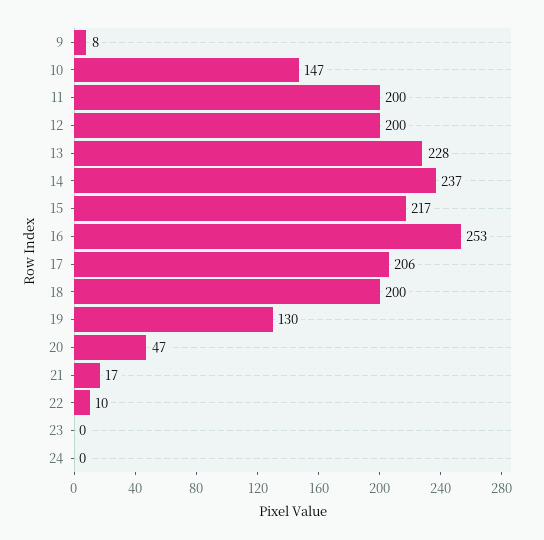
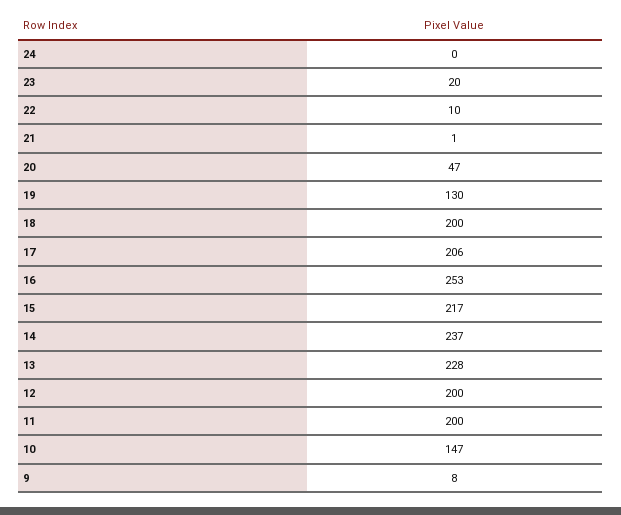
21: 17 -> 1
23: 0 -> 20

